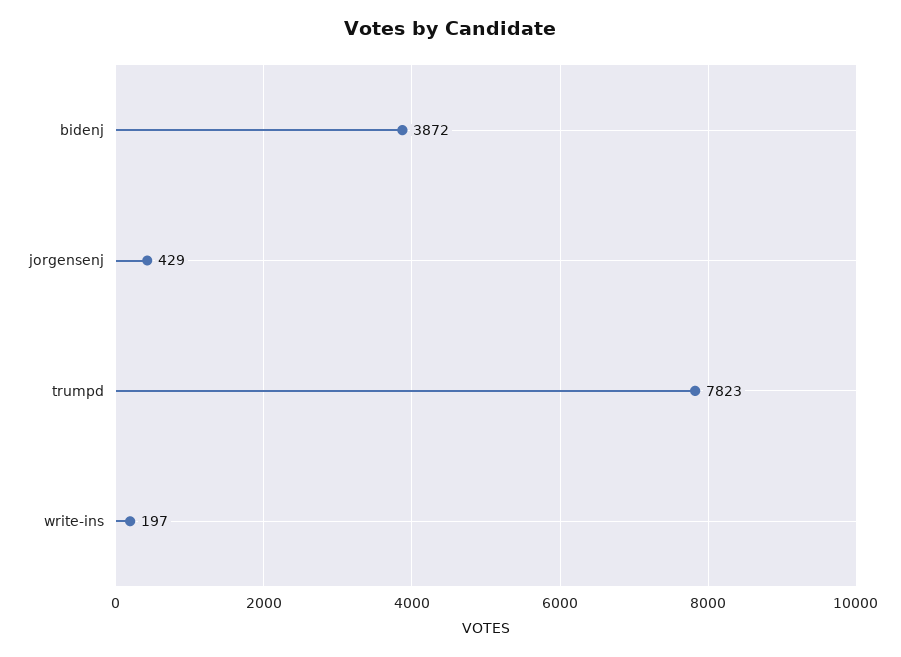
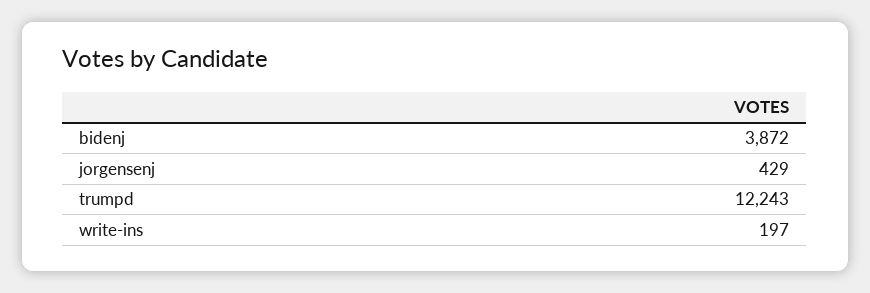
trumpd: 7823 -> 12243

